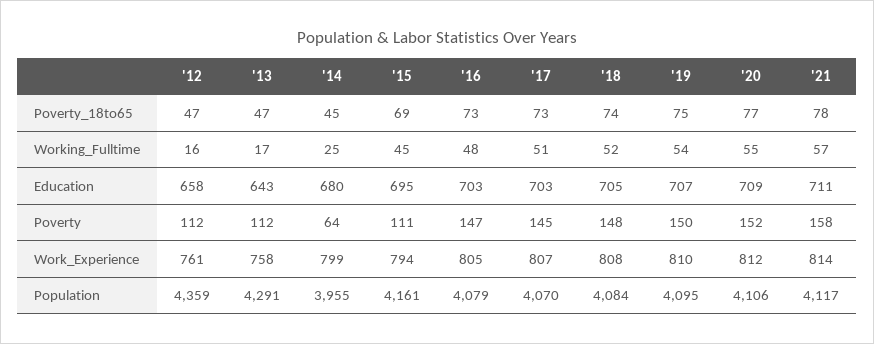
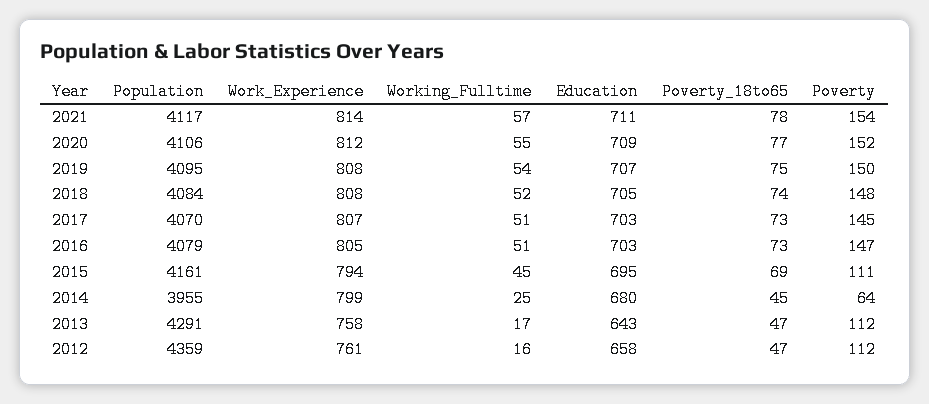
'16, Working_Fulltime: 48 -> 51
'21, Poverty: 158 -> 154
'19, Work_Experience: 810 -> 808

